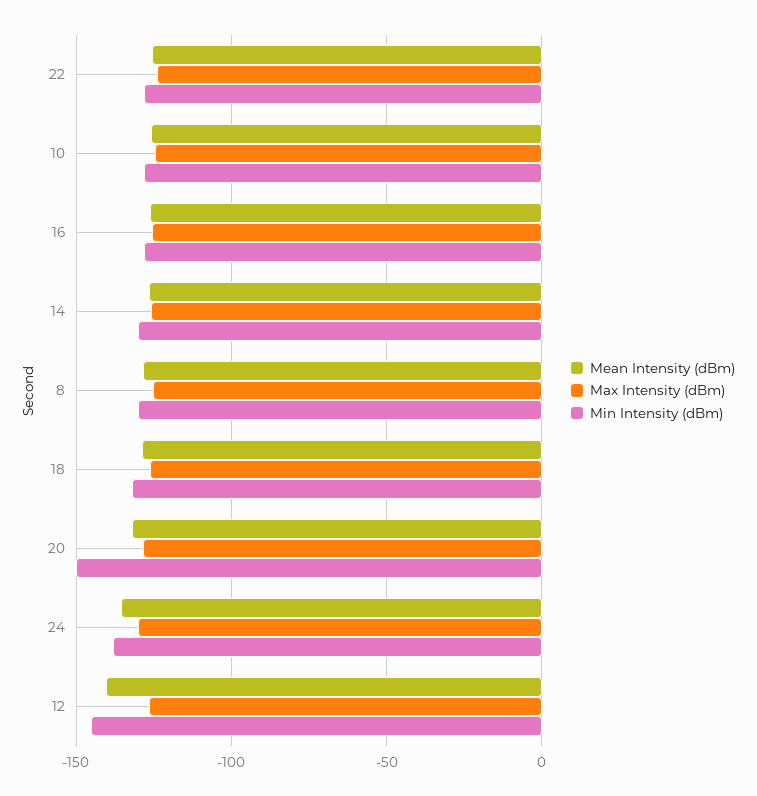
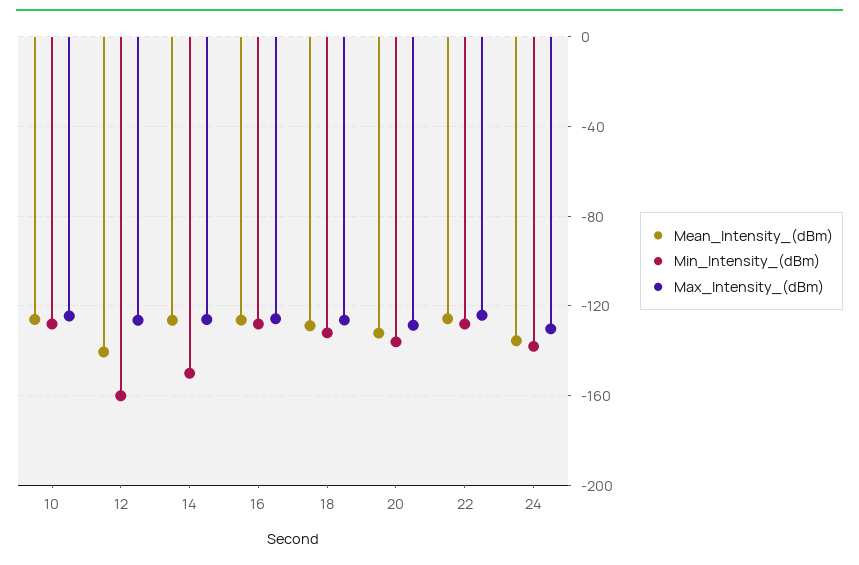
Min Intensity (dBm), 14: -130 -> -150
Mean Intensity (dBm), 8: -130 -> none
Max Intensity (dBm), 8: -125 -> none
Min Intensity (dBm), 8: -130 -> none
Min Intensity (dBm), 20: -150 -> -135
Min Intensity (dBm), 12: -145 -> -160

